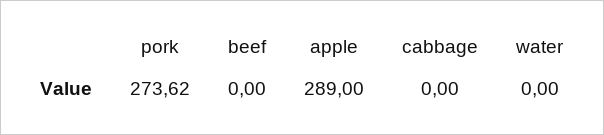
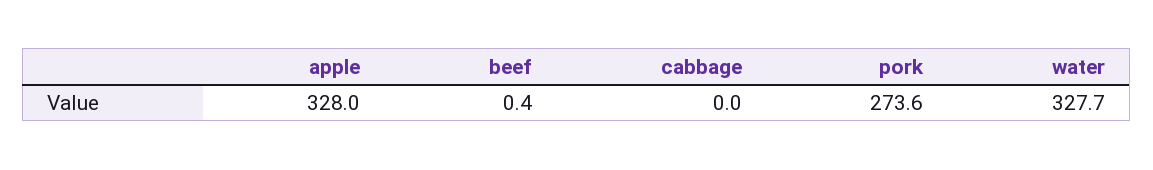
beef: 0 -> 0.4
apple: 289 -> 328
water: 0 -> 327.7

